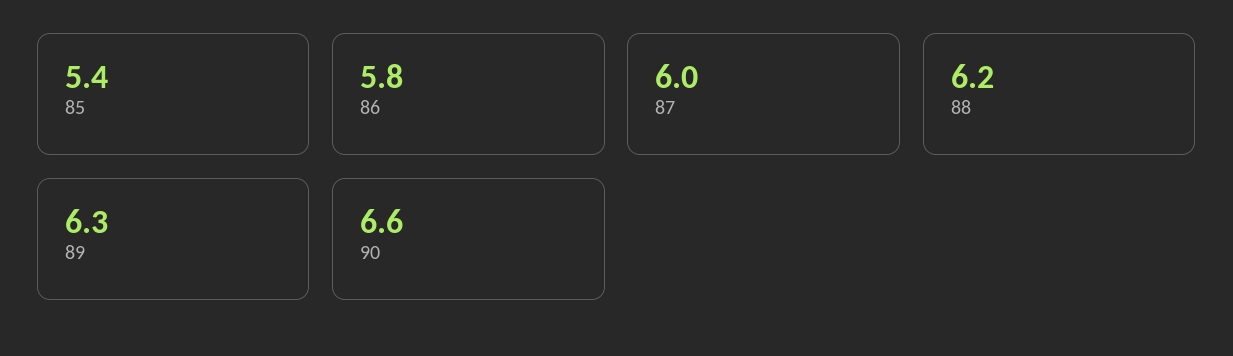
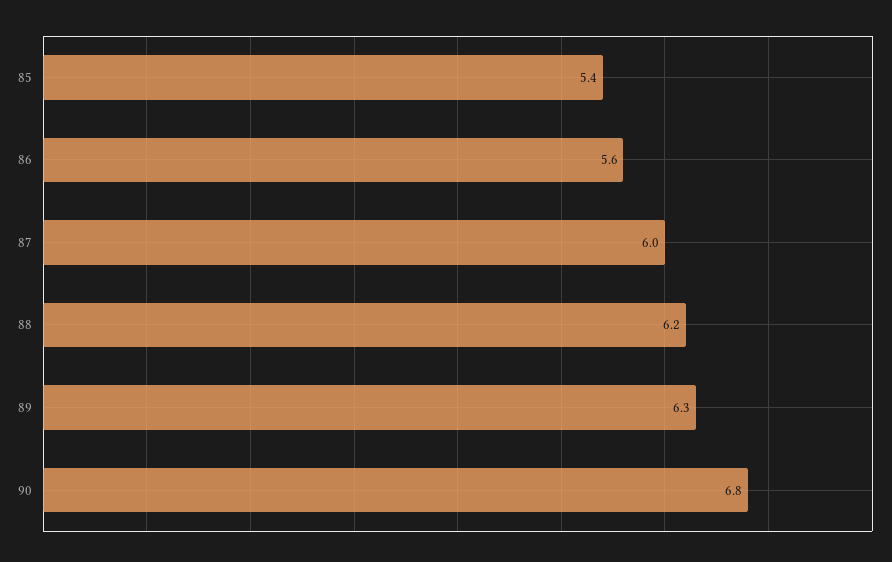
86: 5.8 -> 5.6
90: 6.6 -> 6.8

